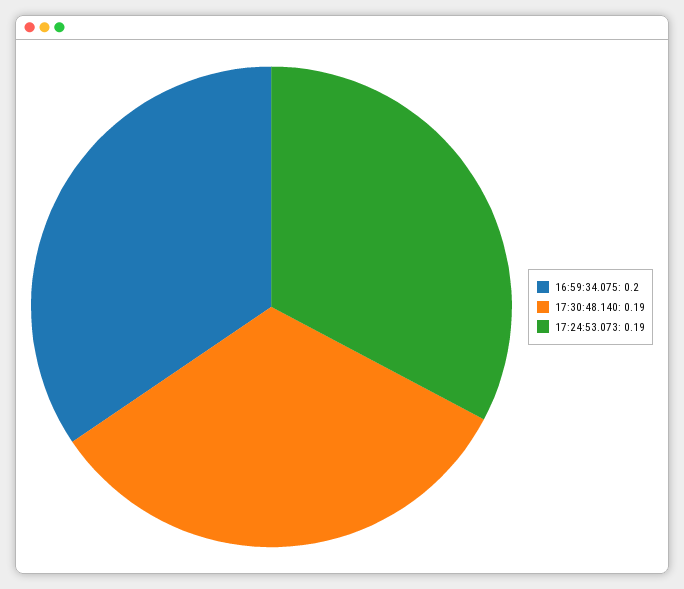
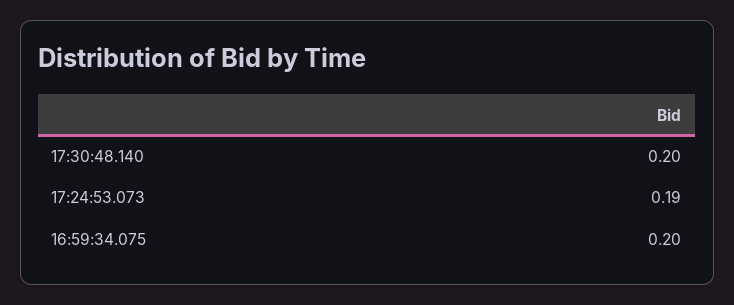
17:30:48.140: 0.19 -> 0.2

